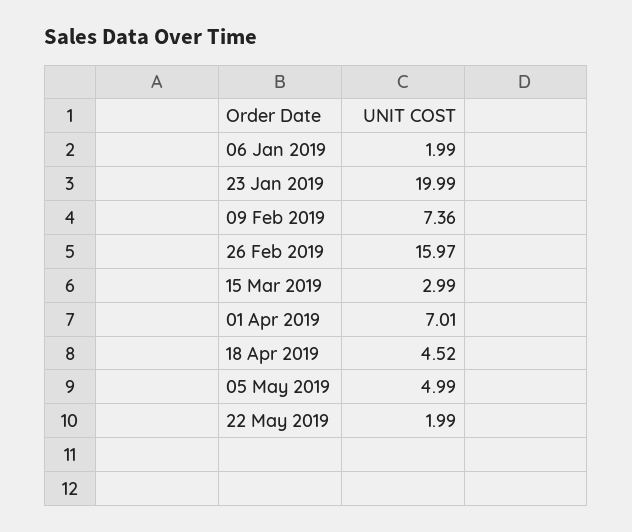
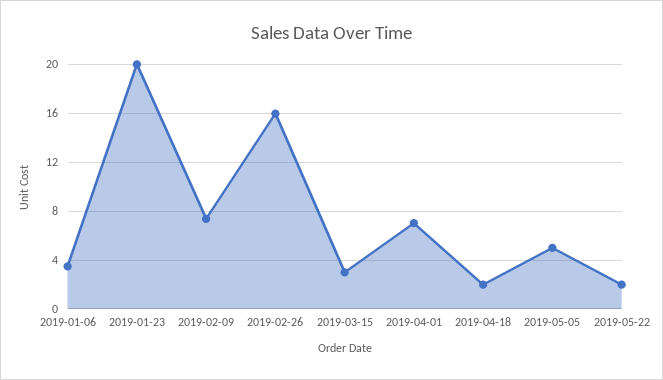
06 Jan 2019: 1.99 -> 3.5
18 Apr 2019: 4.52 -> 2

